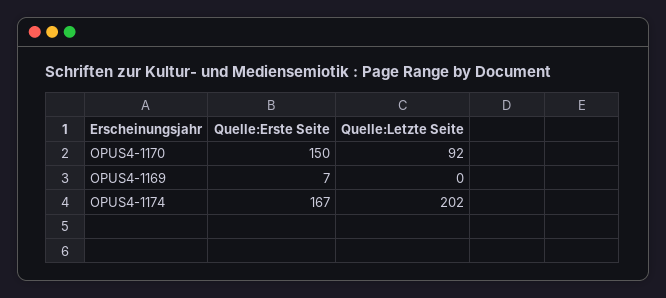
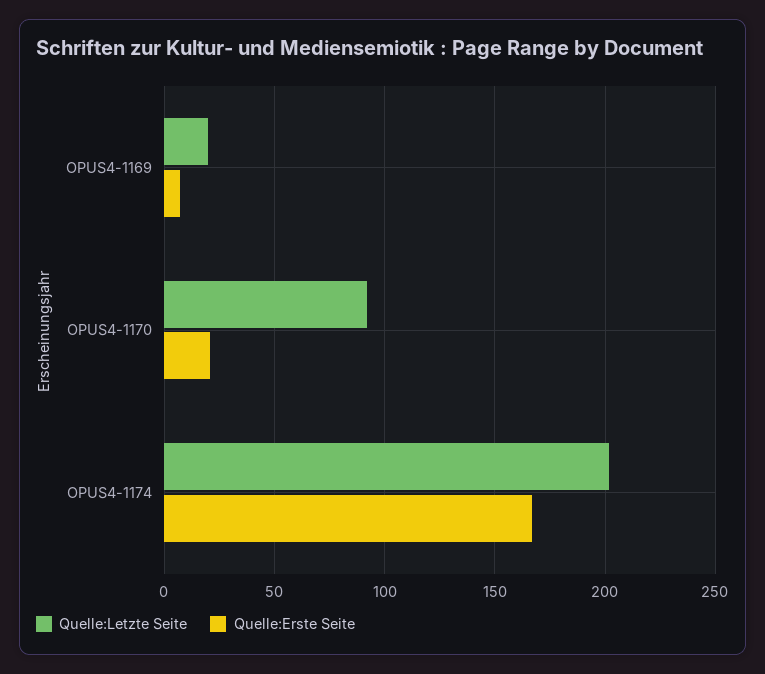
Quelle:Erste Seite, OPUS4-1170: 150 -> 20
Quelle:Letzte Seite, OPUS4-1169: 0 -> 20

